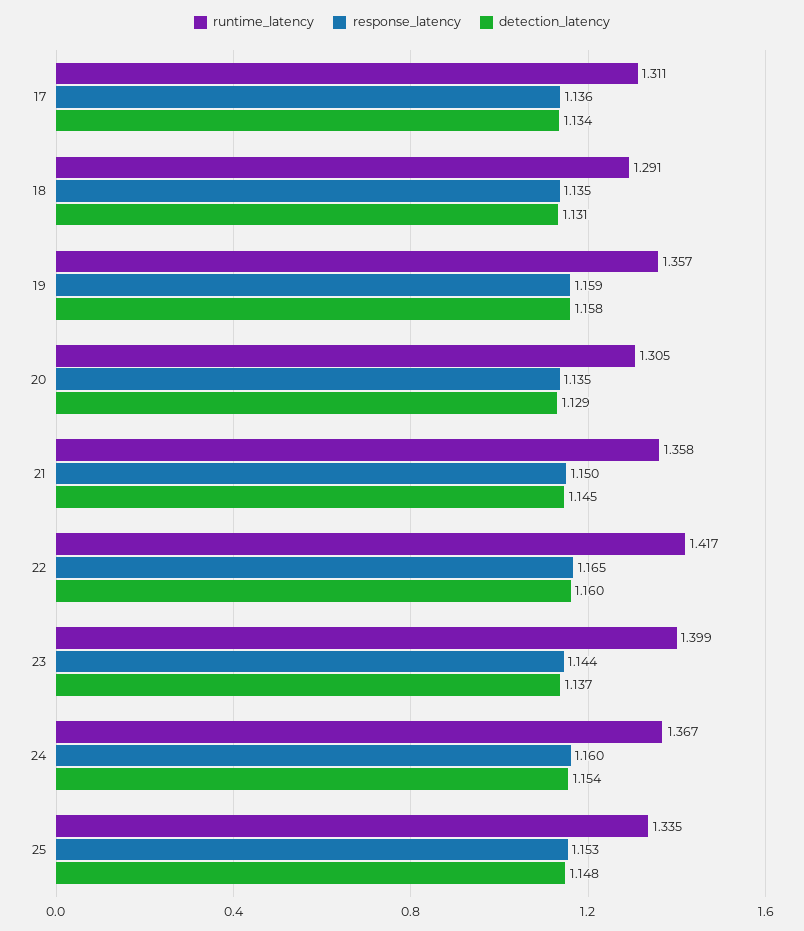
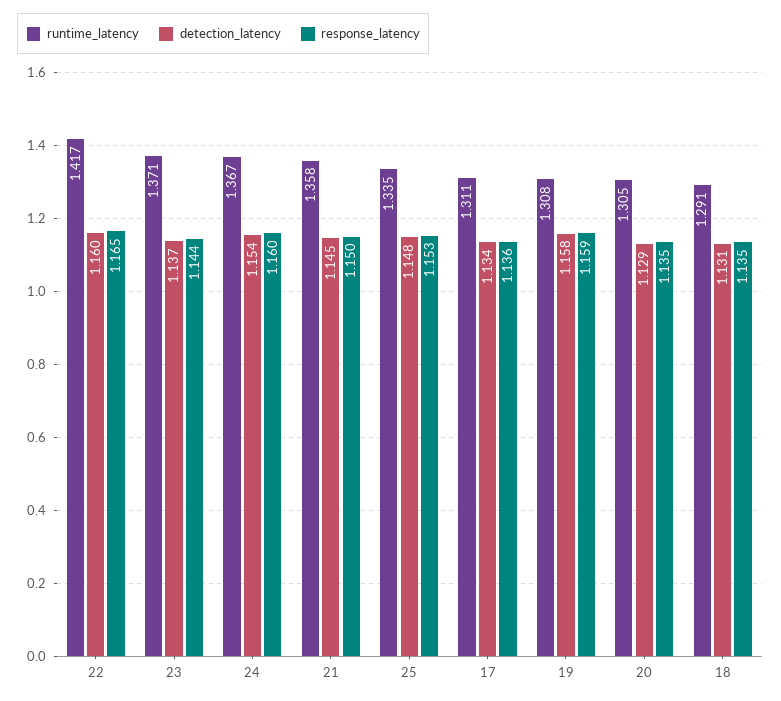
runtime_latency, 19: 1.357 -> 1.308
runtime_latency, 23: 1.399 -> 1.371

